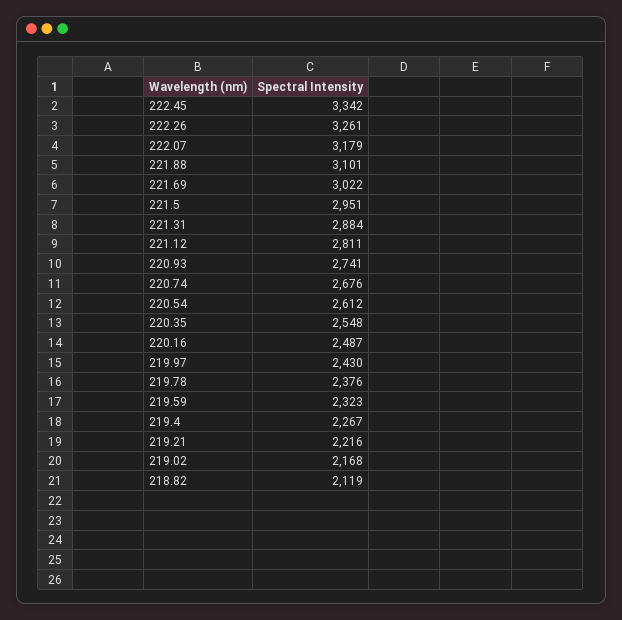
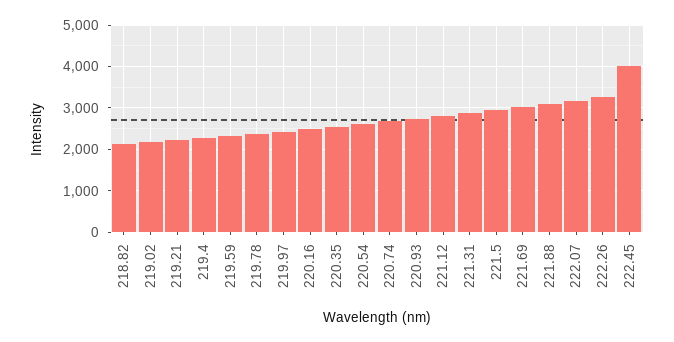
222.45: 3342 -> 4000

